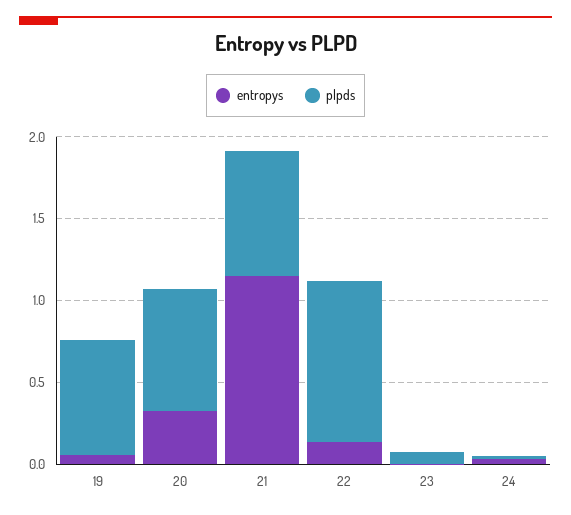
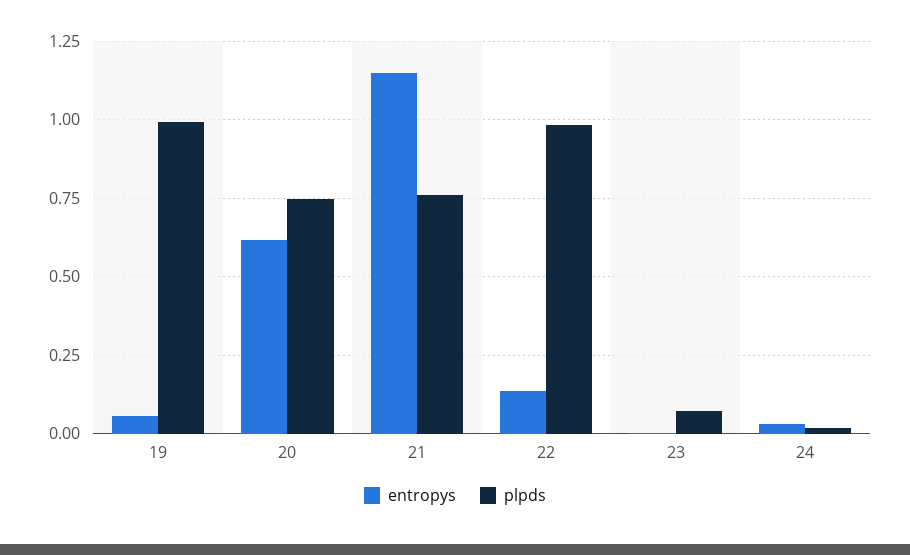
plpds, 19: 0.7 -> 1
entropys, 20: 0.3 -> 0.625

